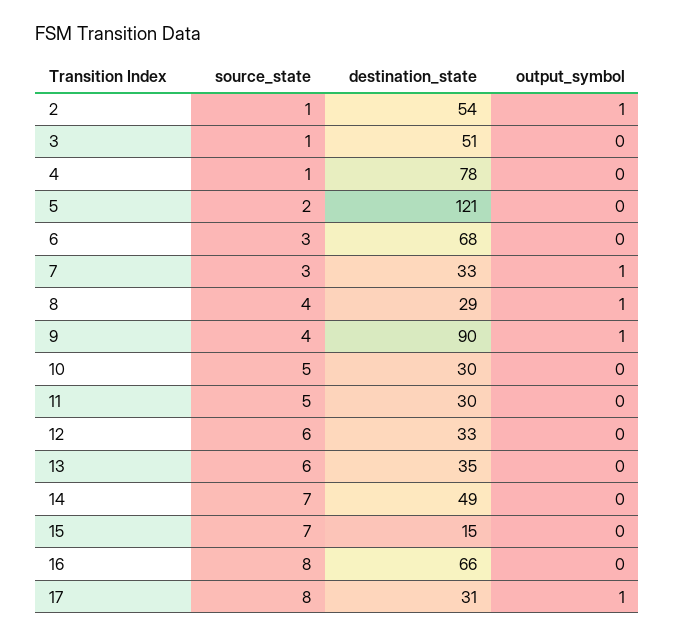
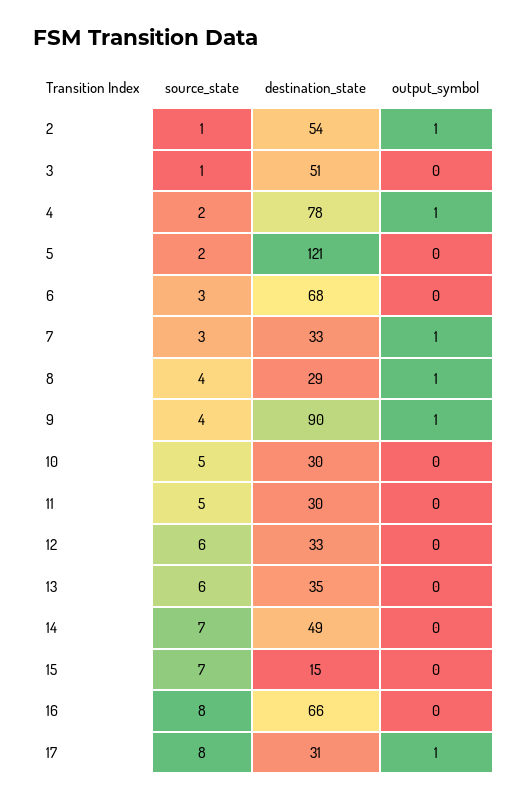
source_state, 4: 1 -> 2
output_symbol, 4: 0 -> 1

